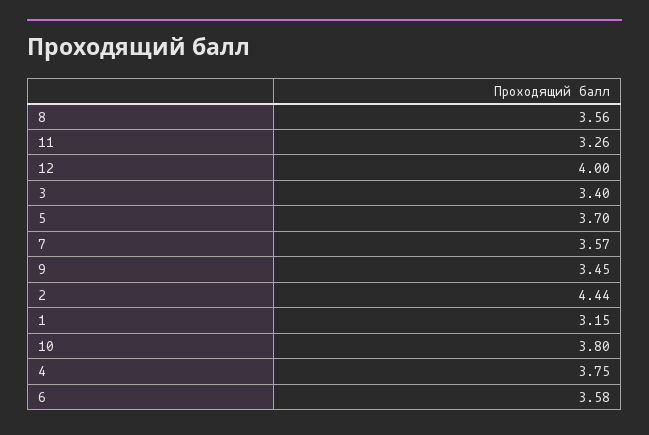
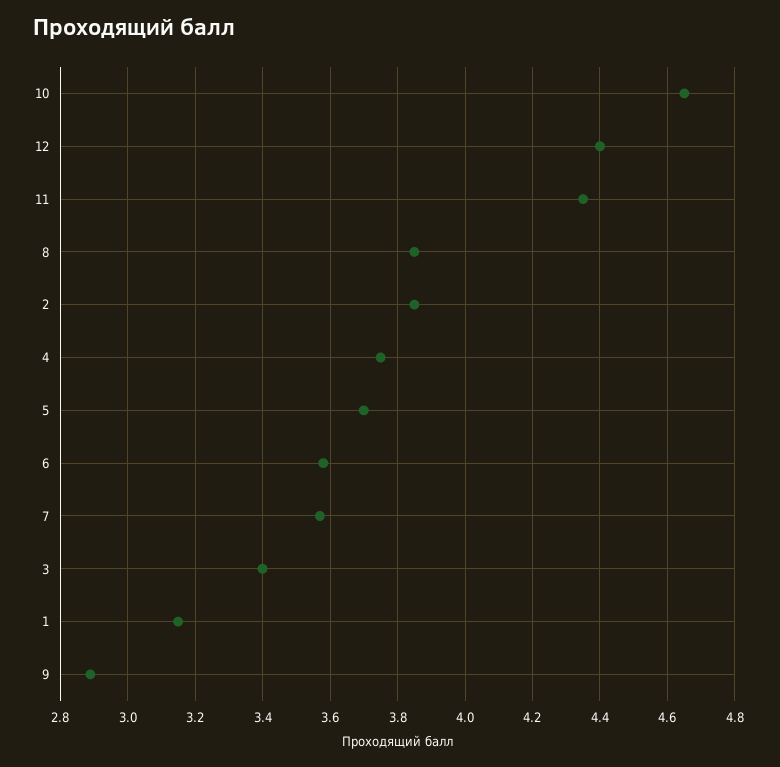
8: 3.56 -> 3.85
11: 3.26 -> 4.35
12: 4 -> 4.4
9: 3.45 -> 2.9
2: 4.44 -> 3.85
10: 3.8 -> 4.65

